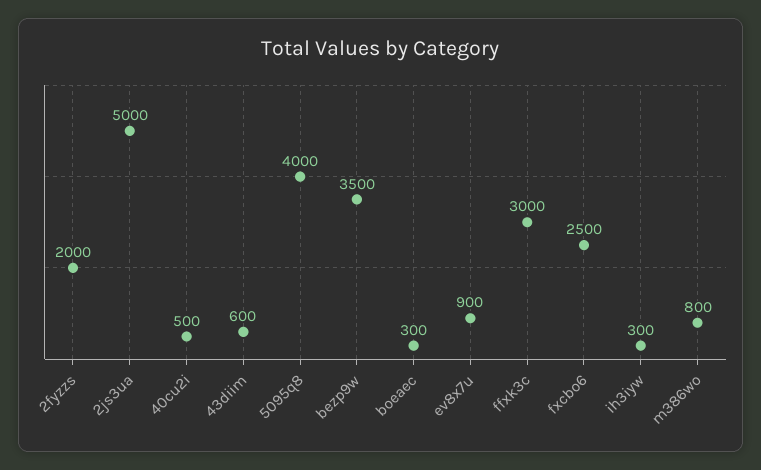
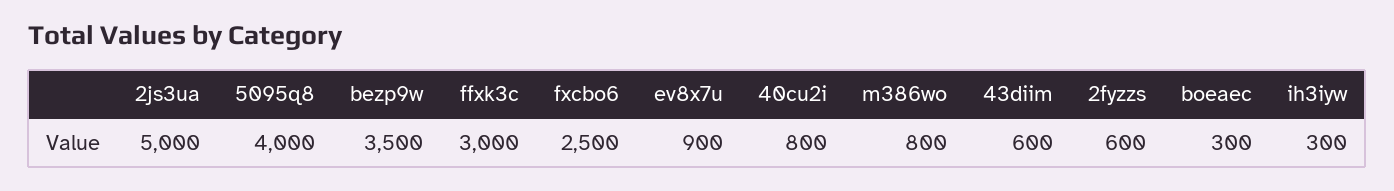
2fyzzs: 2000 -> 600
40cu2i: 500 -> 800

